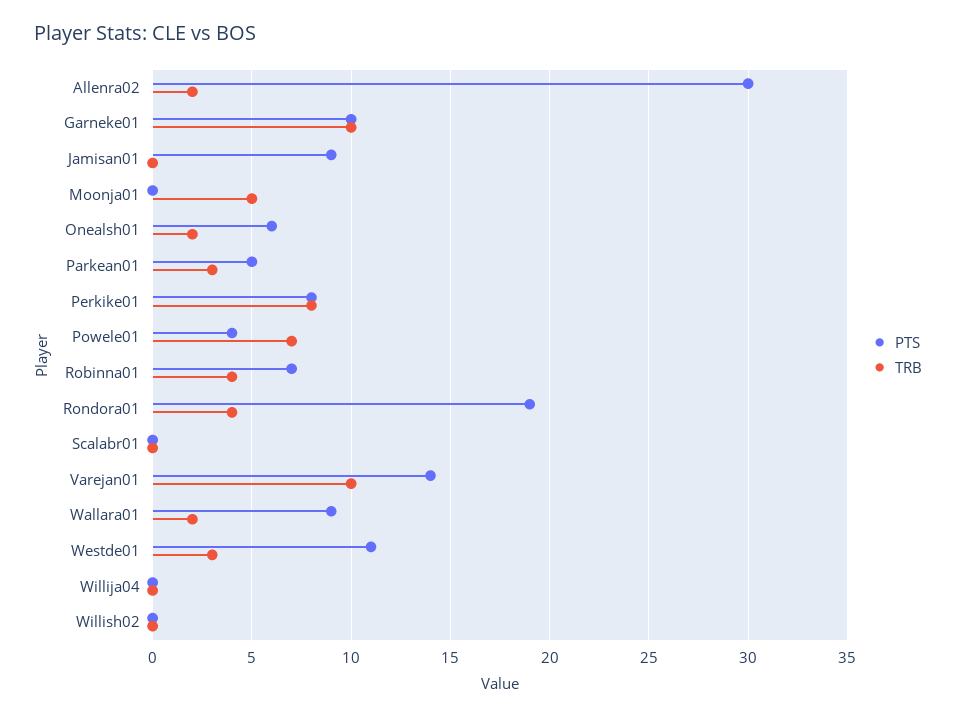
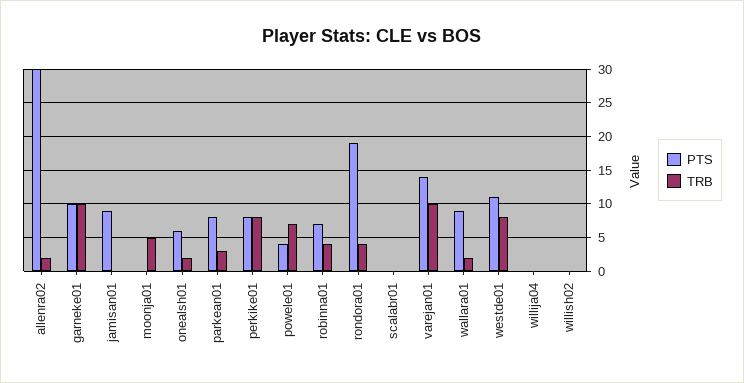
PTS, Parkean01: 5 -> 8
TRB, Westde01: 3 -> 8

